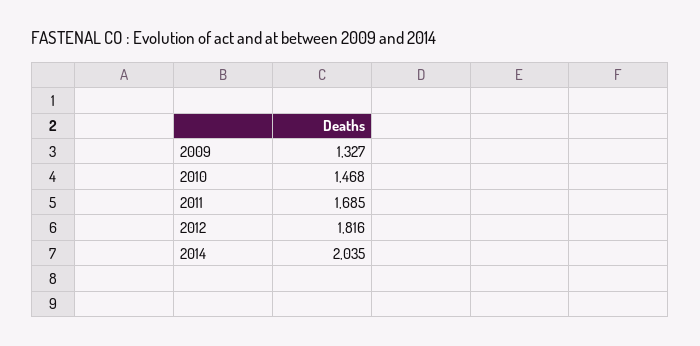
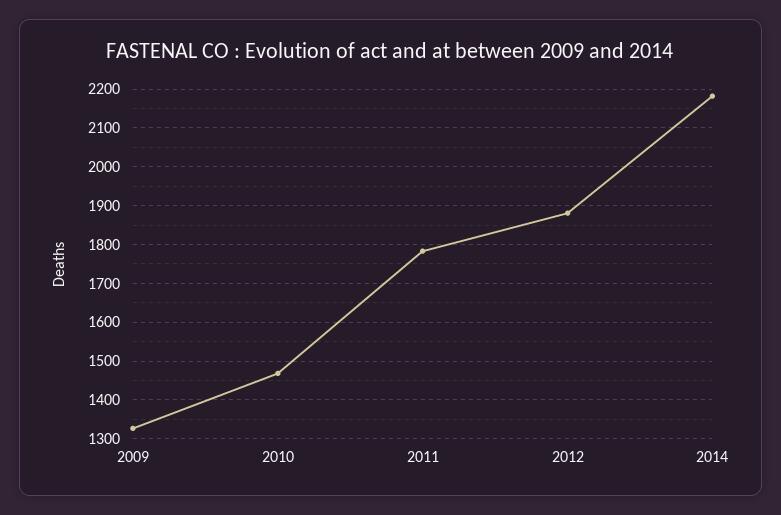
2011: 1685 -> 1780
2012: 1816 -> 1880
2014: 2035 -> 2180

